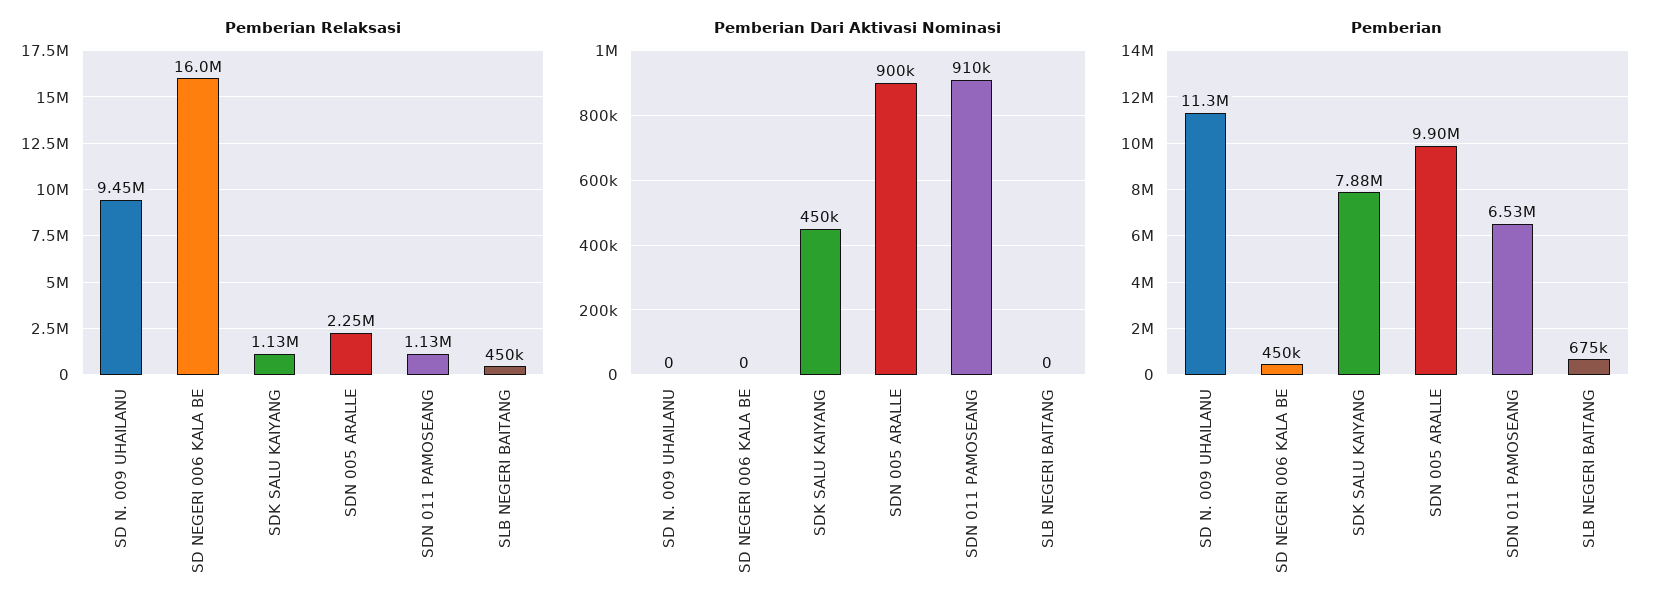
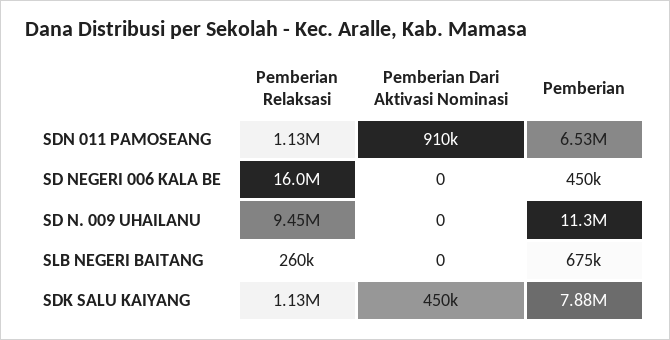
Pemberian Relaksasi, SDN 005 ARALLE: 2250000 -> none
Pemberian Relaksasi, SLB NEGERI BAITANG: 450000 -> 260000
Pemberian Dari Aktivasi Nominasi, SDN 005 ARALLE: 900000 -> none
Pemberian, SDN 005 ARALLE: 9900000 -> none

